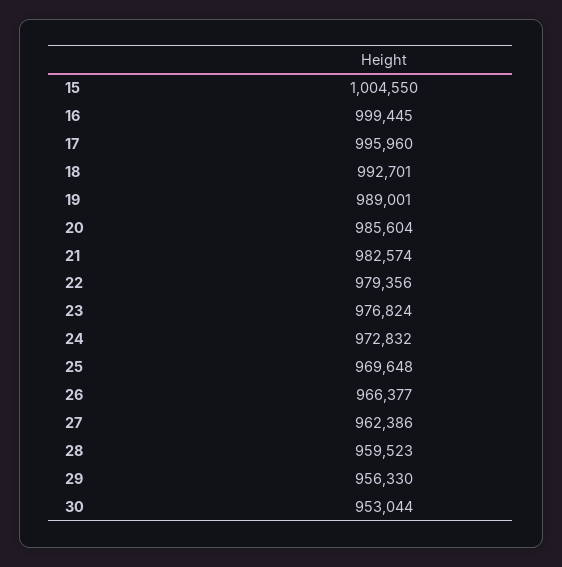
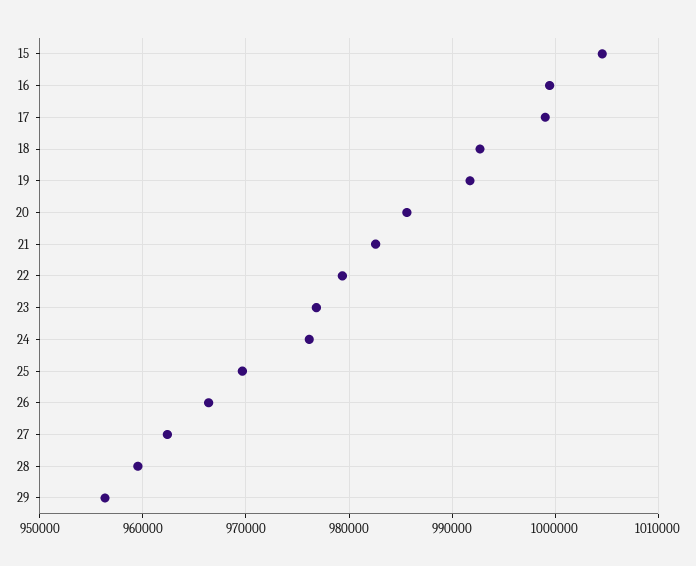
17: 995960 -> 999000
19: 989001 -> 992000
24: 972832 -> 976000
30: 953044 -> none

